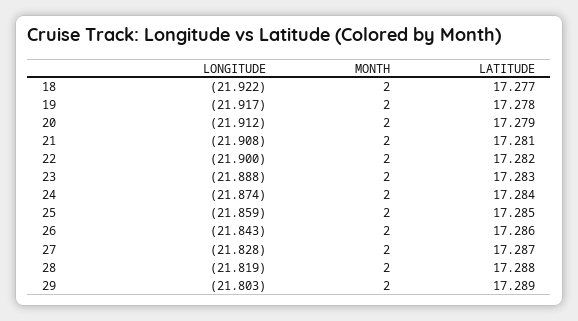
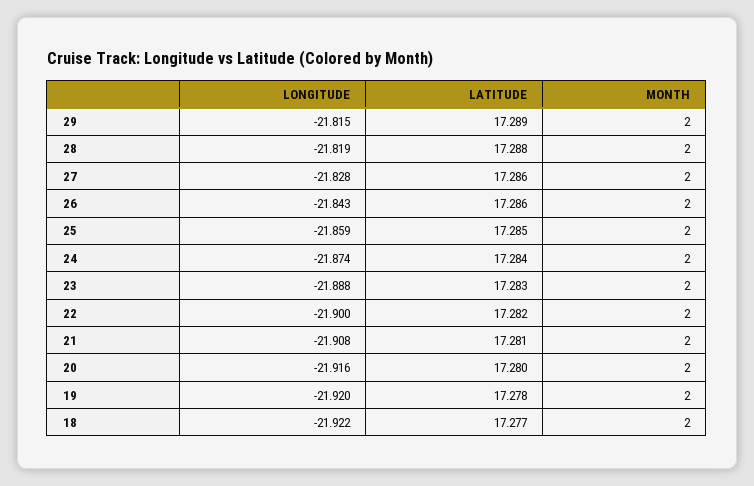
LONGITUDE, 19: -21.917 -> -21.92
LONGITUDE, 20: -21.912 -> -21.916
LATITUDE, 20: 17.279 -> 17.28
LATITUDE, 27: 17.287 -> 17.286
LONGITUDE, 29: -21.803 -> -21.815

